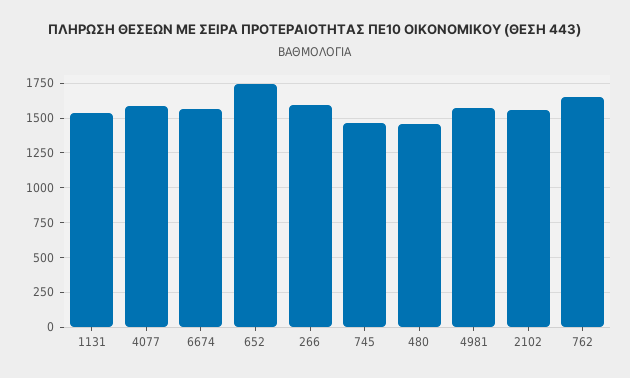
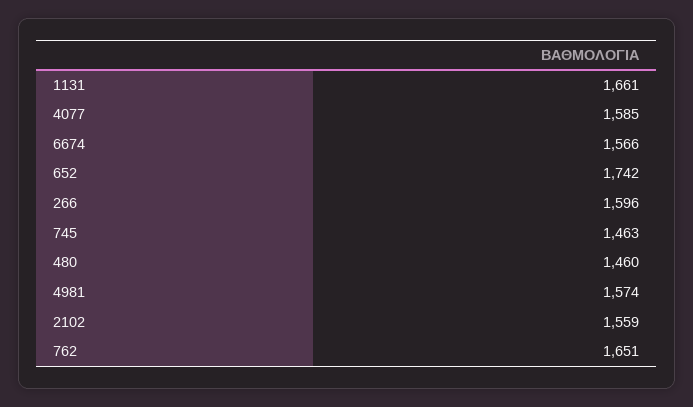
1131: 1550 -> 1661

